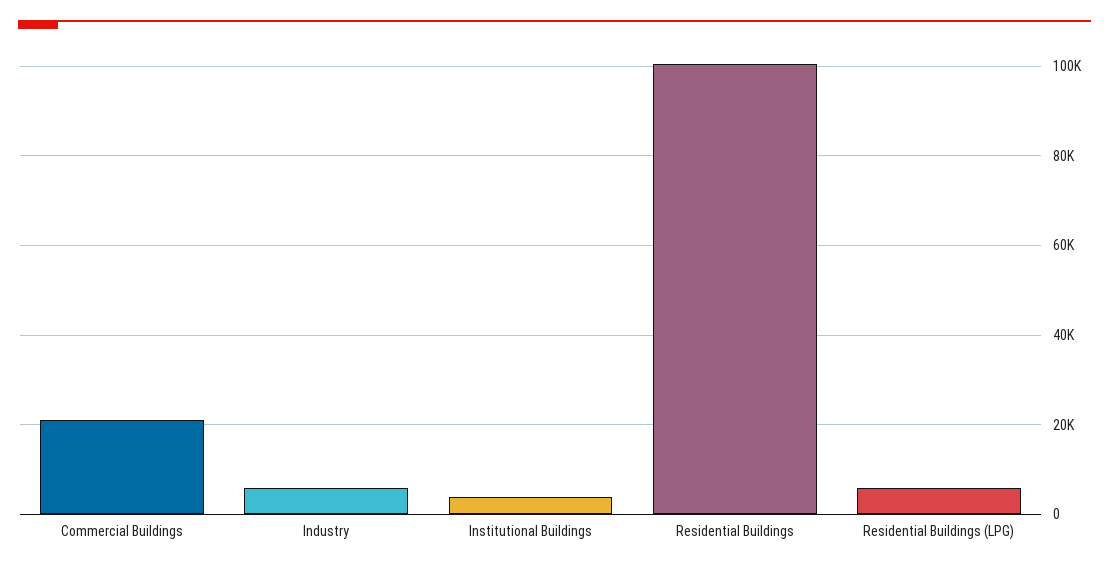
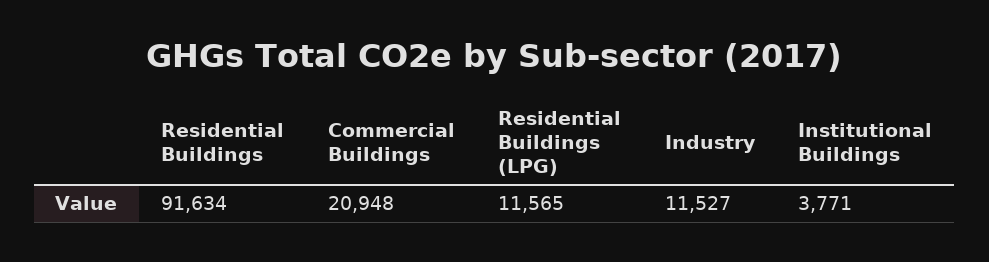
Industry: 6000 -> 11527
Residential Buildings: 100000 -> 91634
Residential Buildings (LPG): 6000 -> 11565

